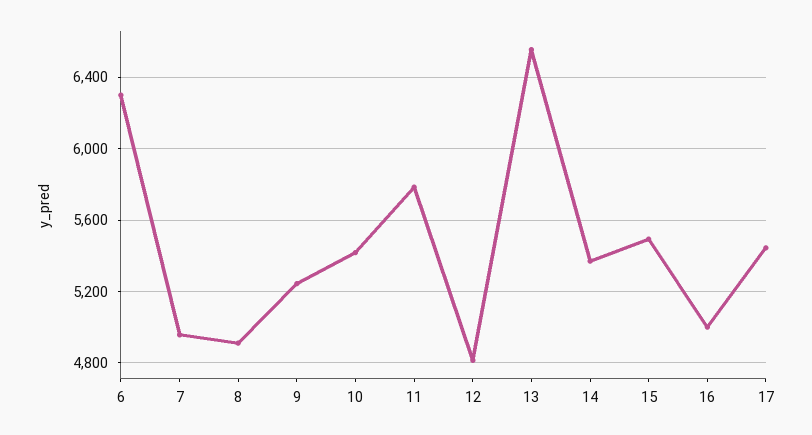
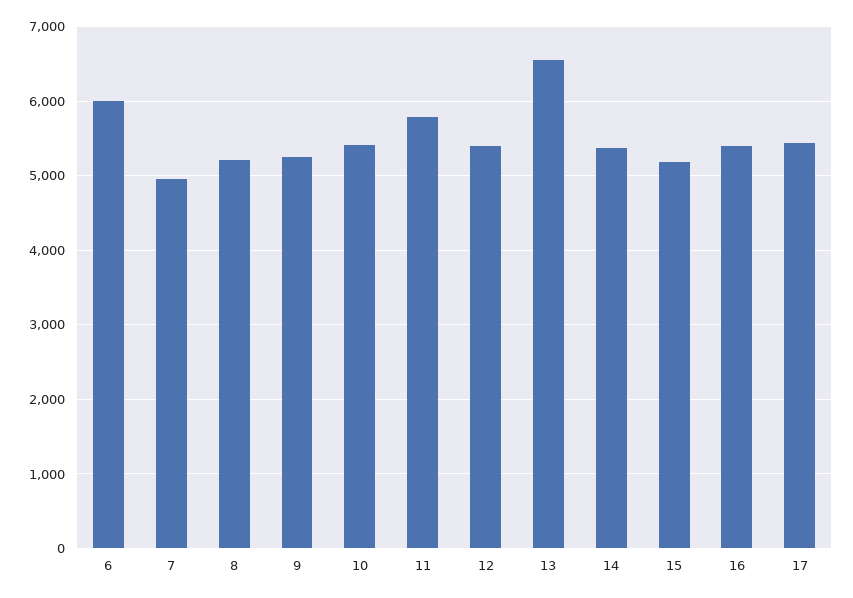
6: 6300 -> 6000
8: 4900 -> 5200
12: 4800 -> 5400
15: 5500 -> 5200
16: 5000 -> 5400

